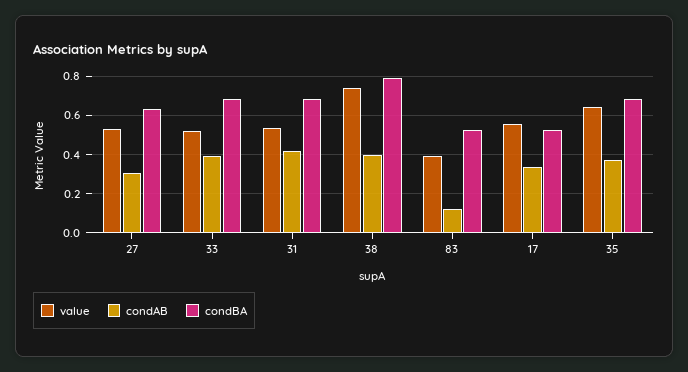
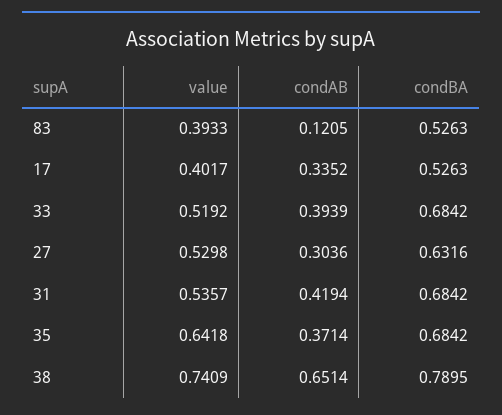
condAB, 38: 0.4 -> 0.6514
value, 17: 0.55 -> 0.4017

